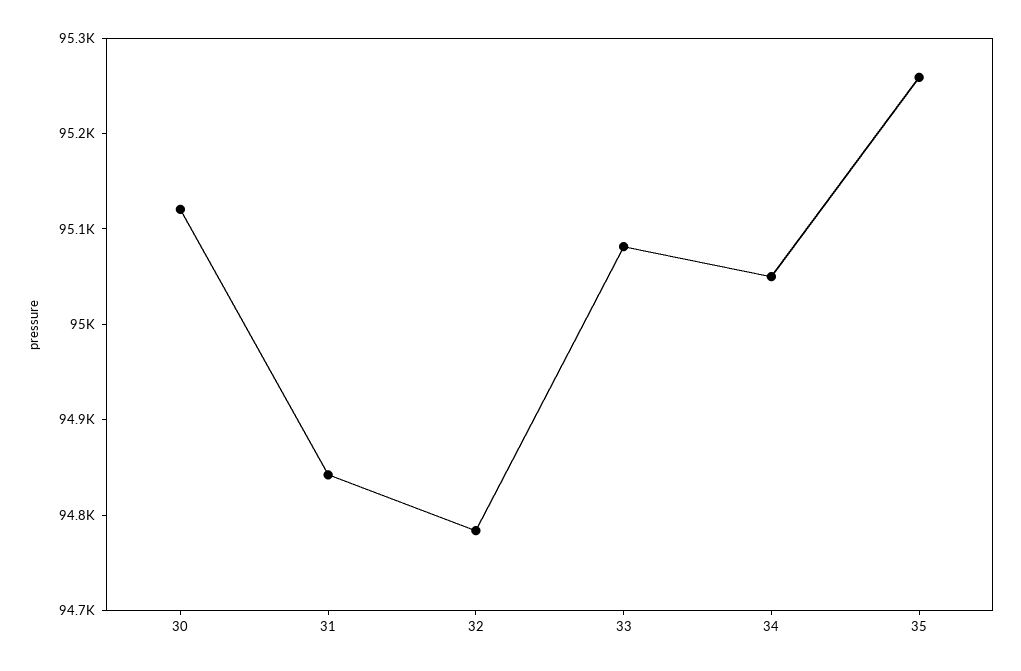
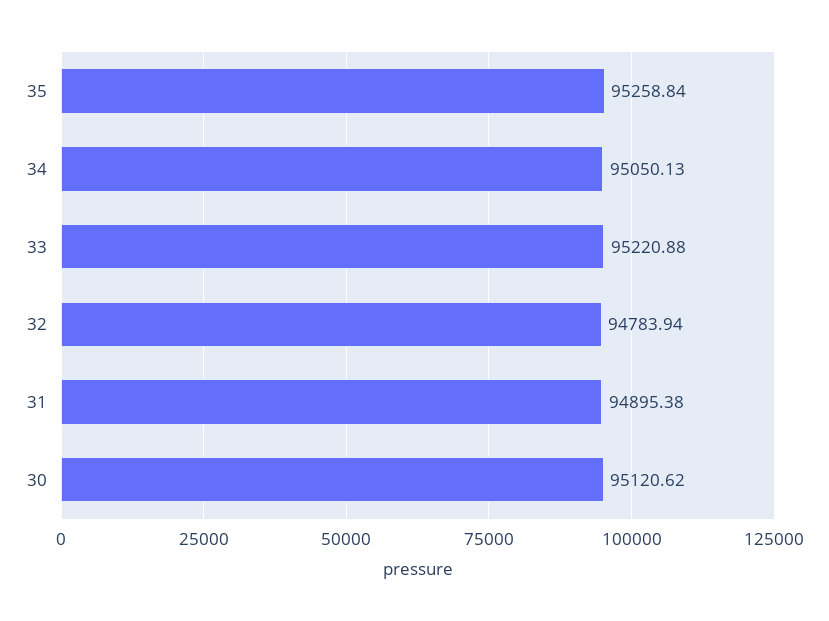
31: 94840 -> 94895.38
33: 95080 -> 95220.88

